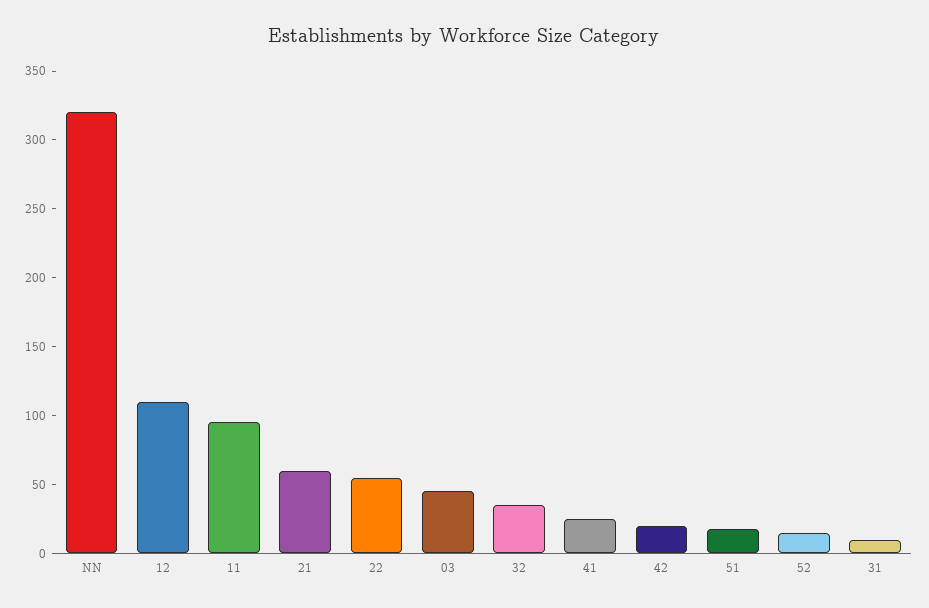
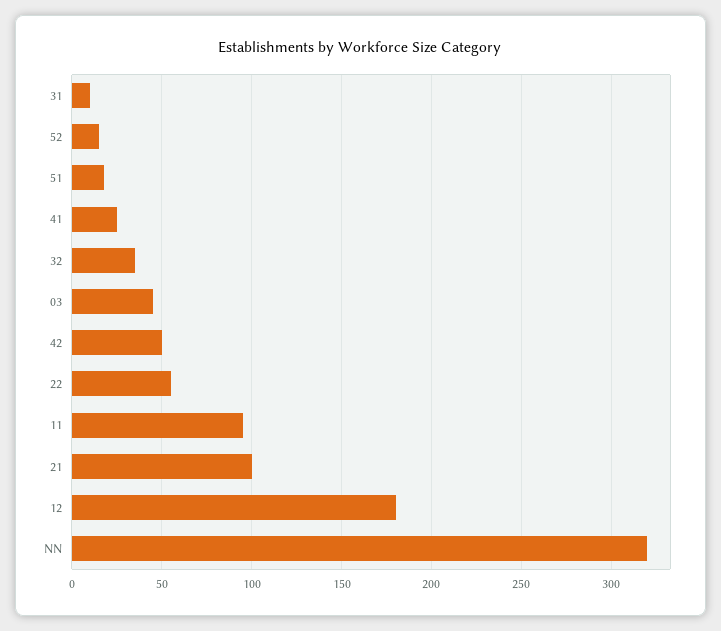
12: 110 -> 180
21: 60 -> 100
42: 20 -> 50

